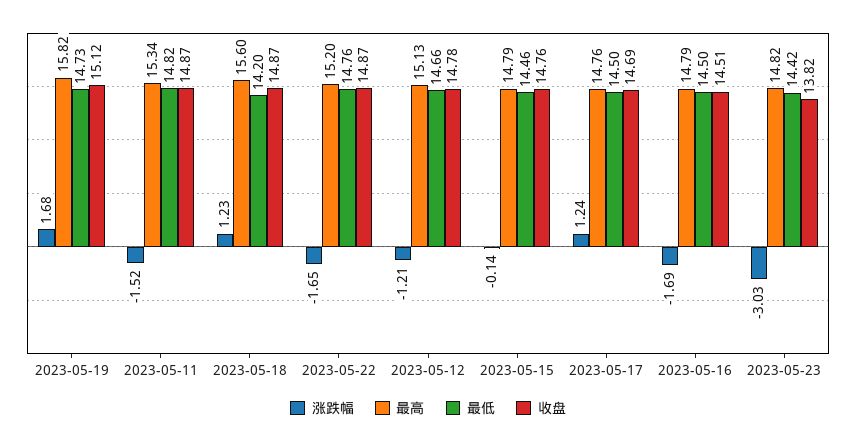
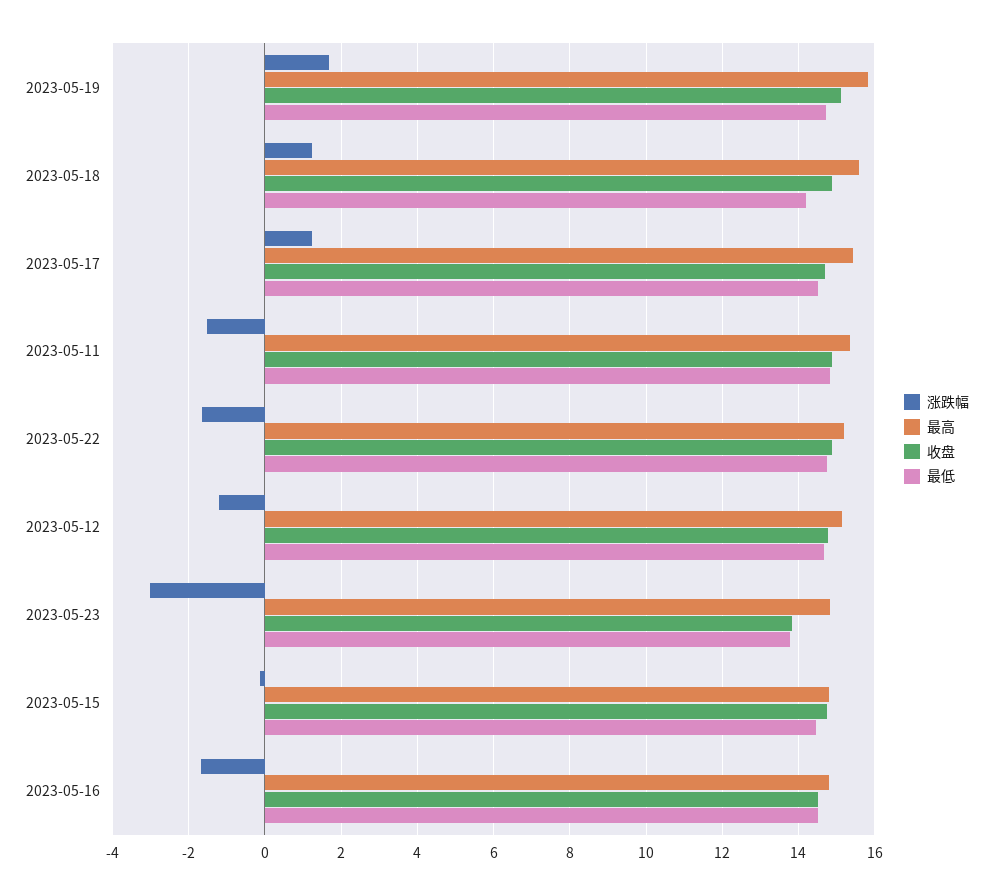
最高, 2023-05-17: 14.76 -> 15.4
最低, 2023-05-23: 14.42 -> 13.8

